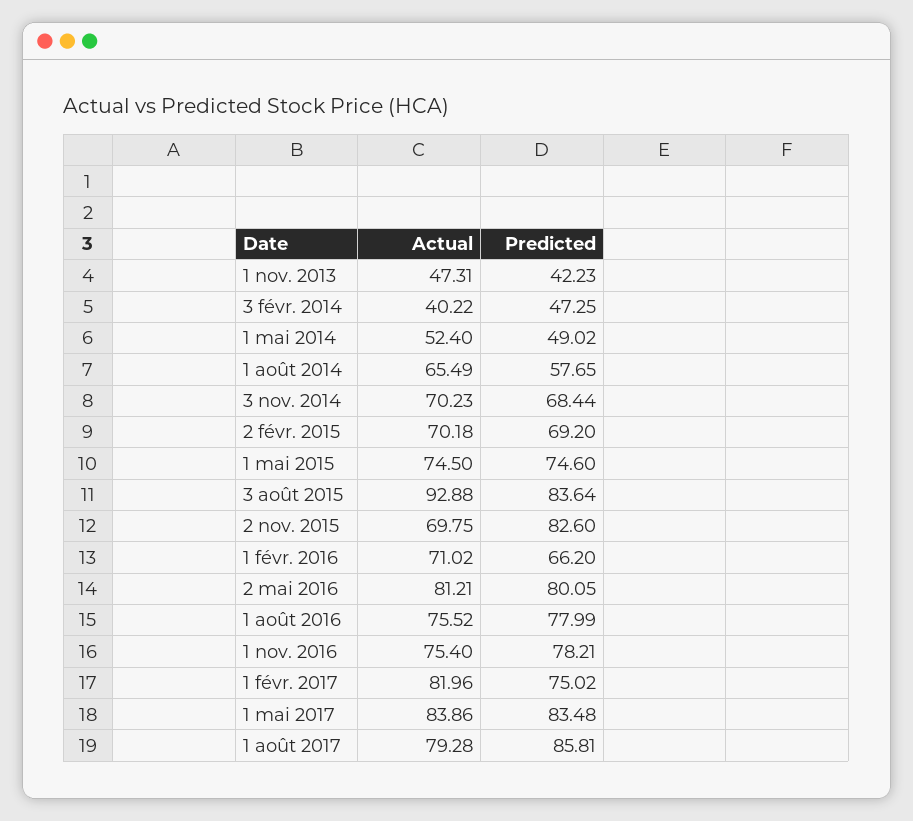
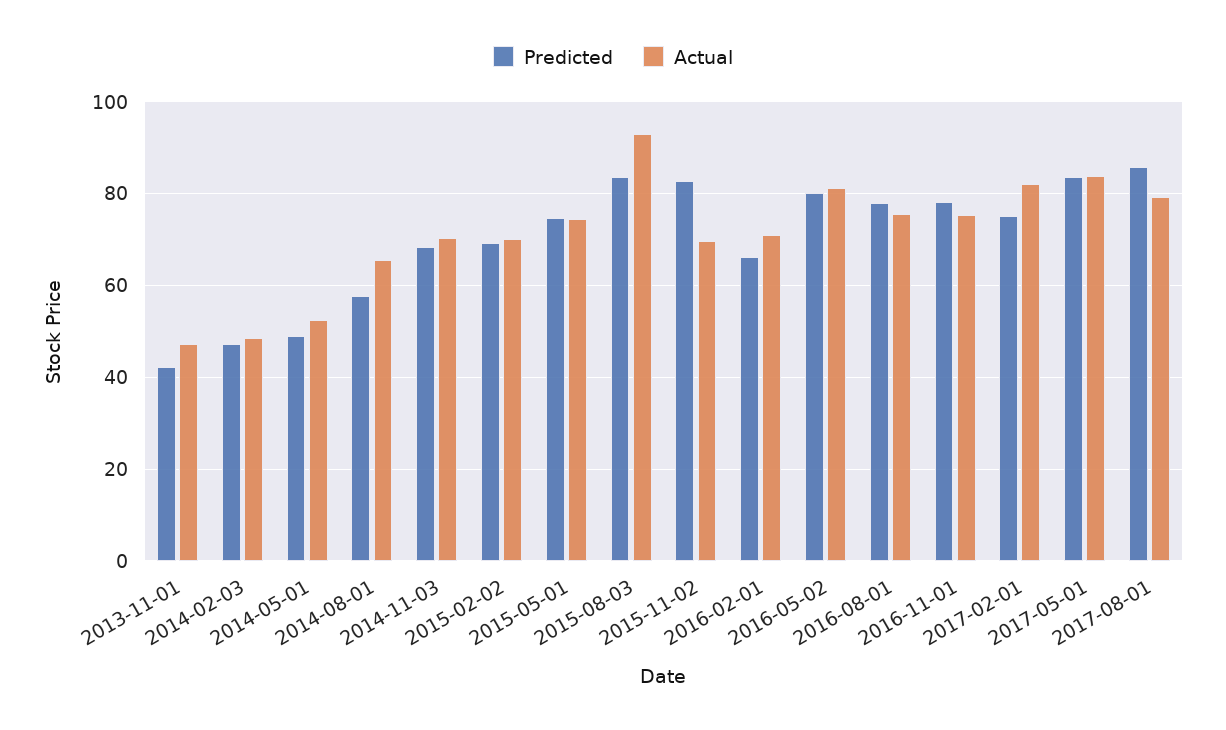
Actual, 3 févr. 2014: 40.22 -> 48

